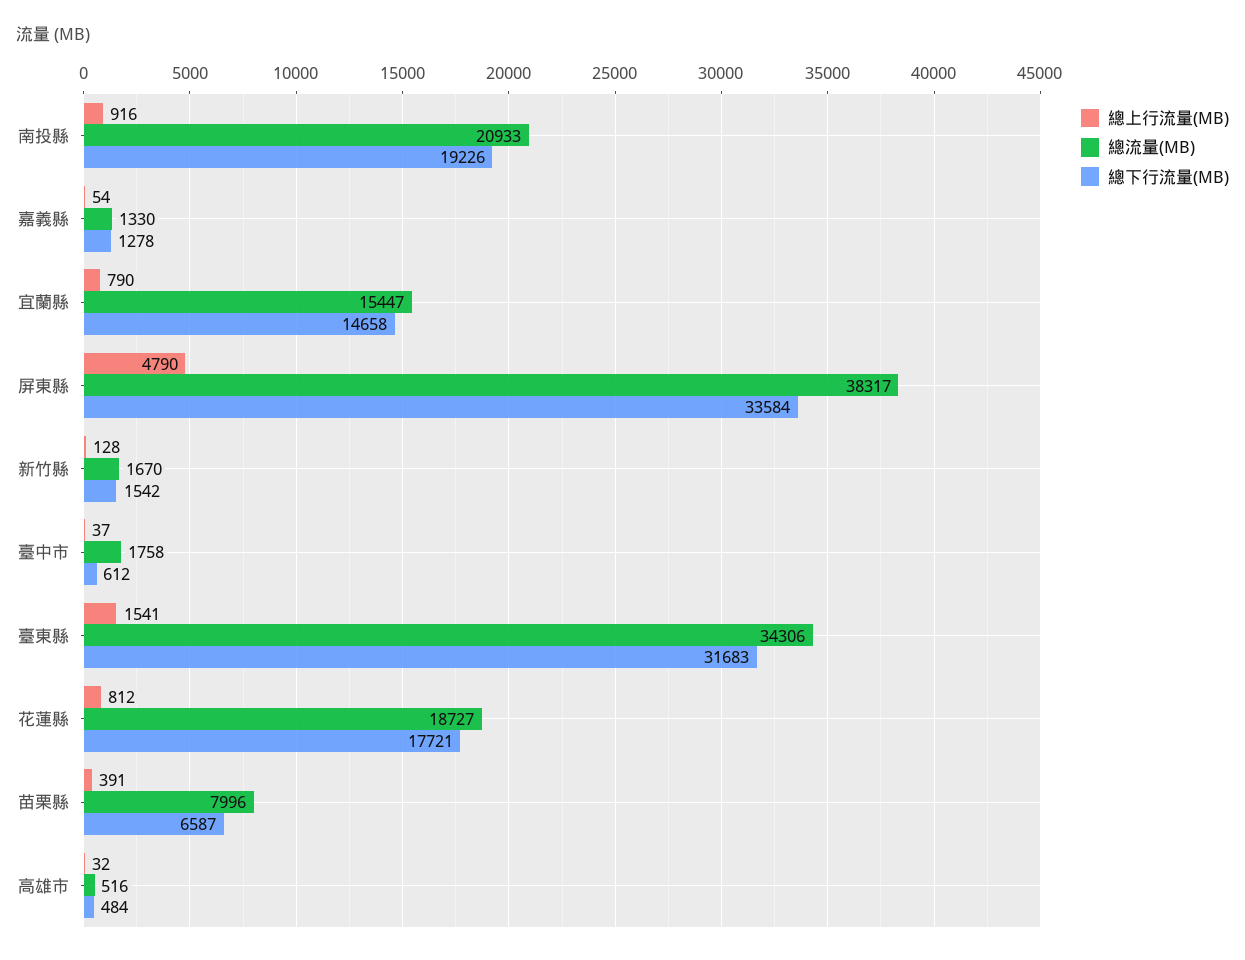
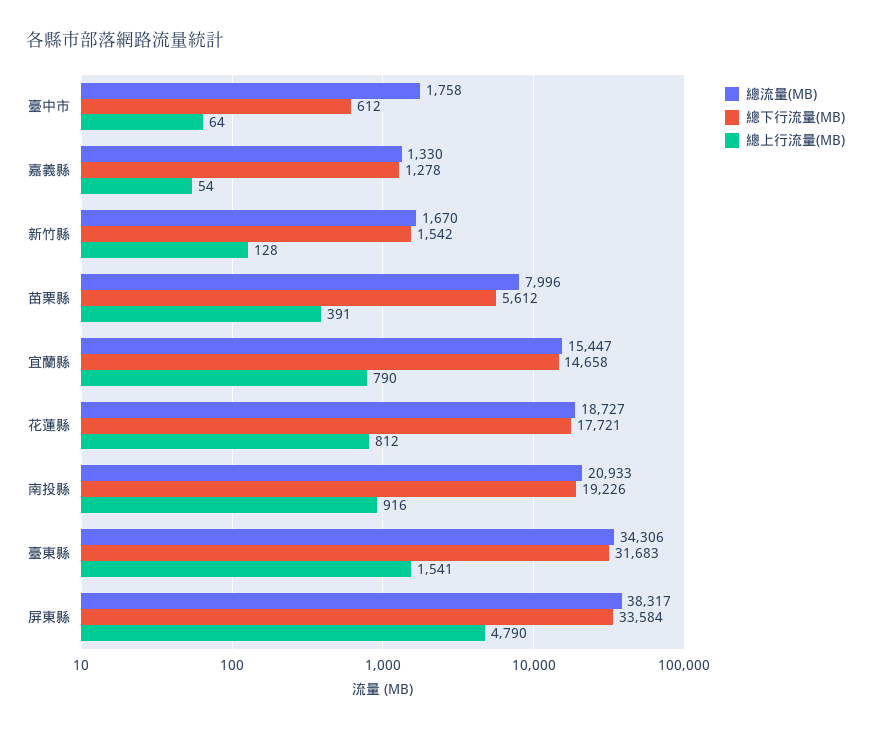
總上行流量(MB), 臺中市: 37 -> 64
總下行流量(MB), 苗栗縣: 6587 -> 5612
總上行流量(MB), 高雄市: 32 -> none
總流量(MB), 高雄市: 516 -> none
總下行流量(MB), 高雄市: 484 -> none

